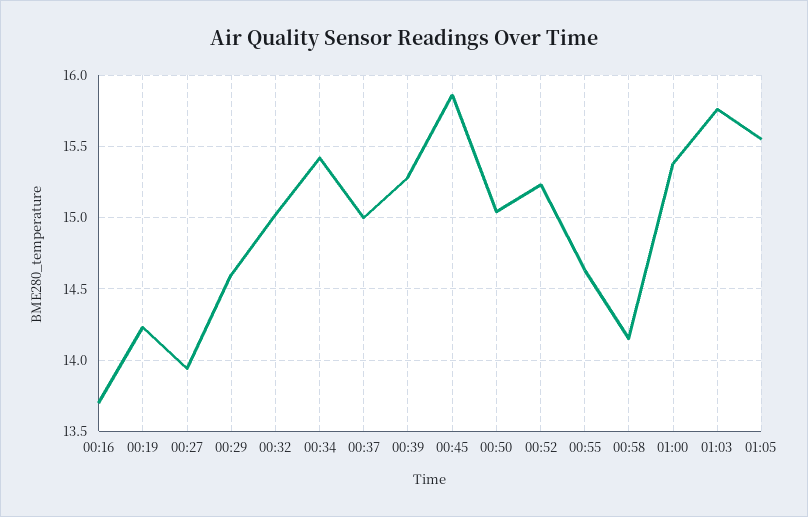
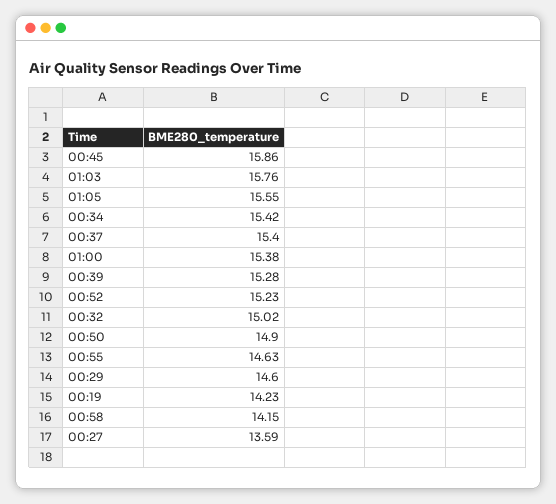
00:16: 13.7 -> none
00:27: 13.95 -> 13.59
00:37: 15 -> 15.4
00:50: 15.05 -> 14.9

